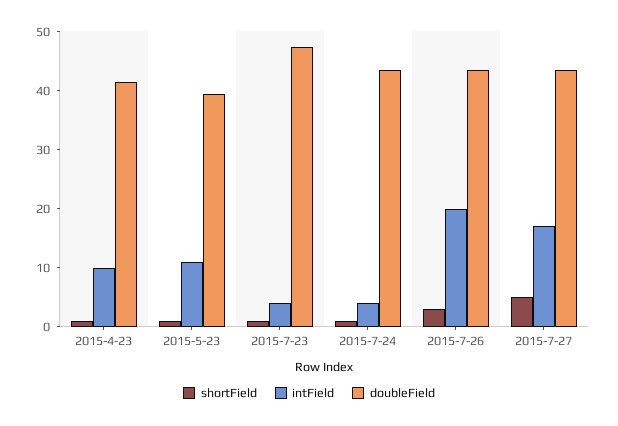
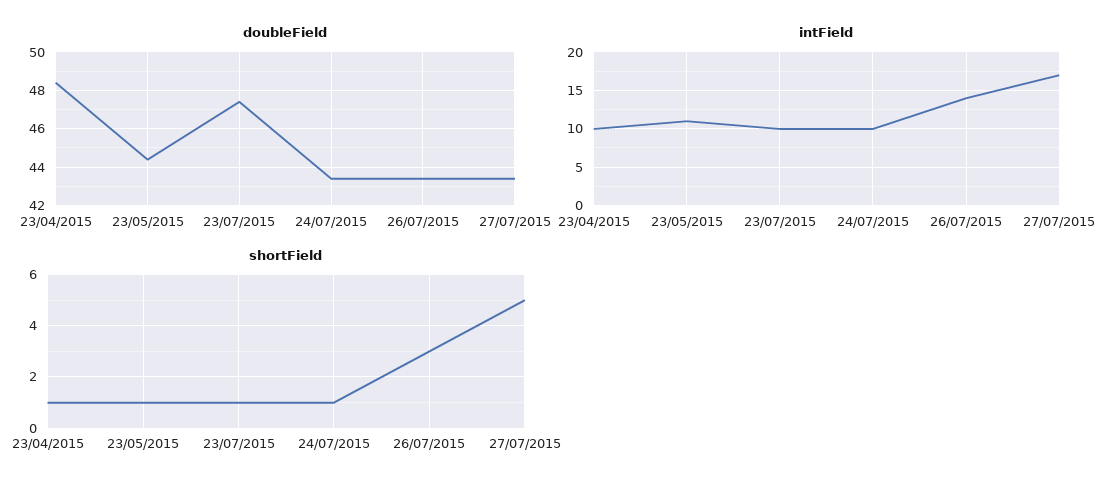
doubleField, 2015-4-23: 42 -> 48.5
doubleField, 2015-5-23: 40 -> 44.5
intField, 2015-7-23: 4 -> 10
intField, 2015-7-24: 4 -> 10
intField, 2015-7-26: 20 -> 14

